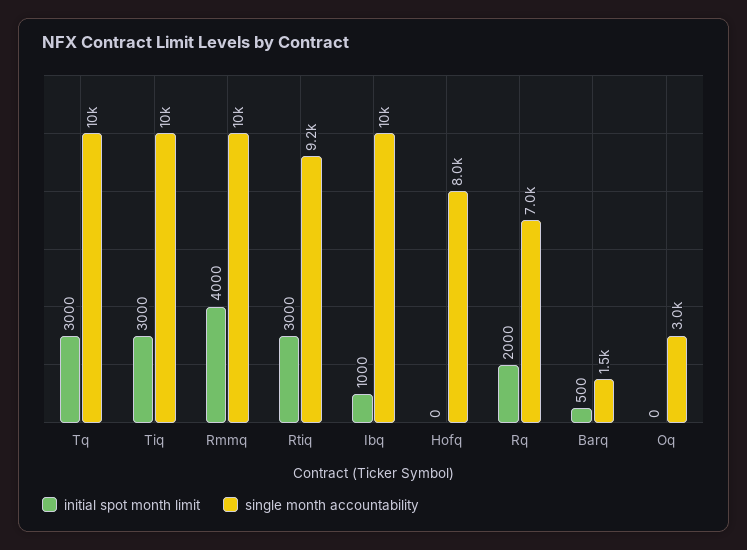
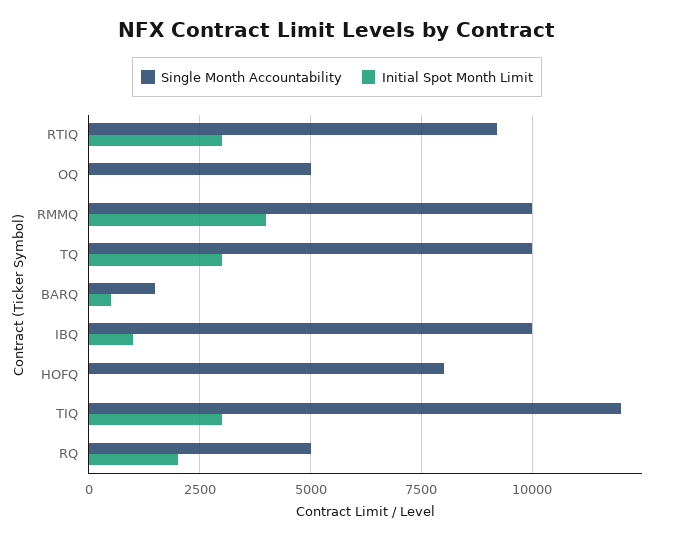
single month accountability, Tiq: 10000 -> 12000
single month accountability, Rq: 7000 -> 5000
single month accountability, Oq: 3000 -> 5000

